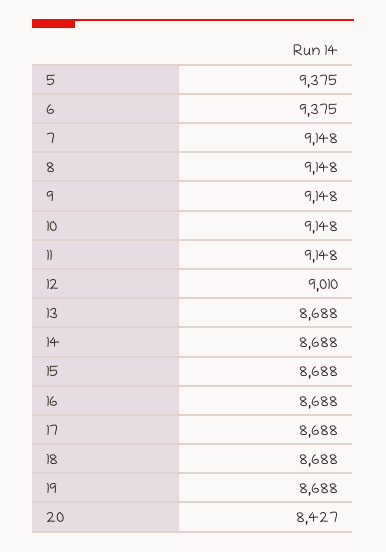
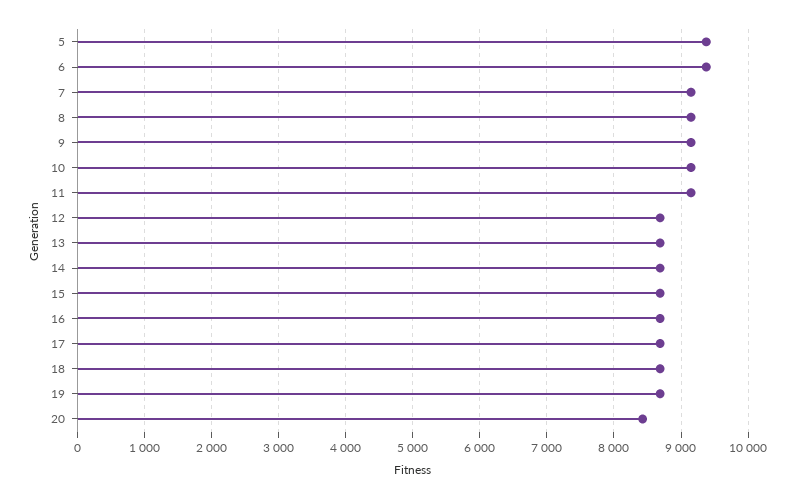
12: 9010 -> 8700

